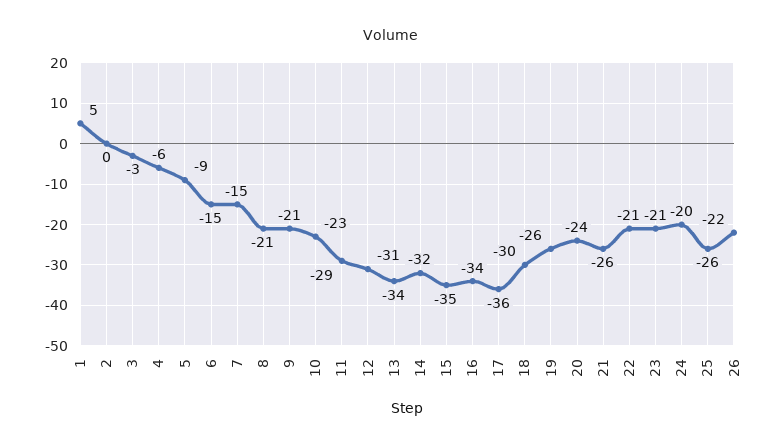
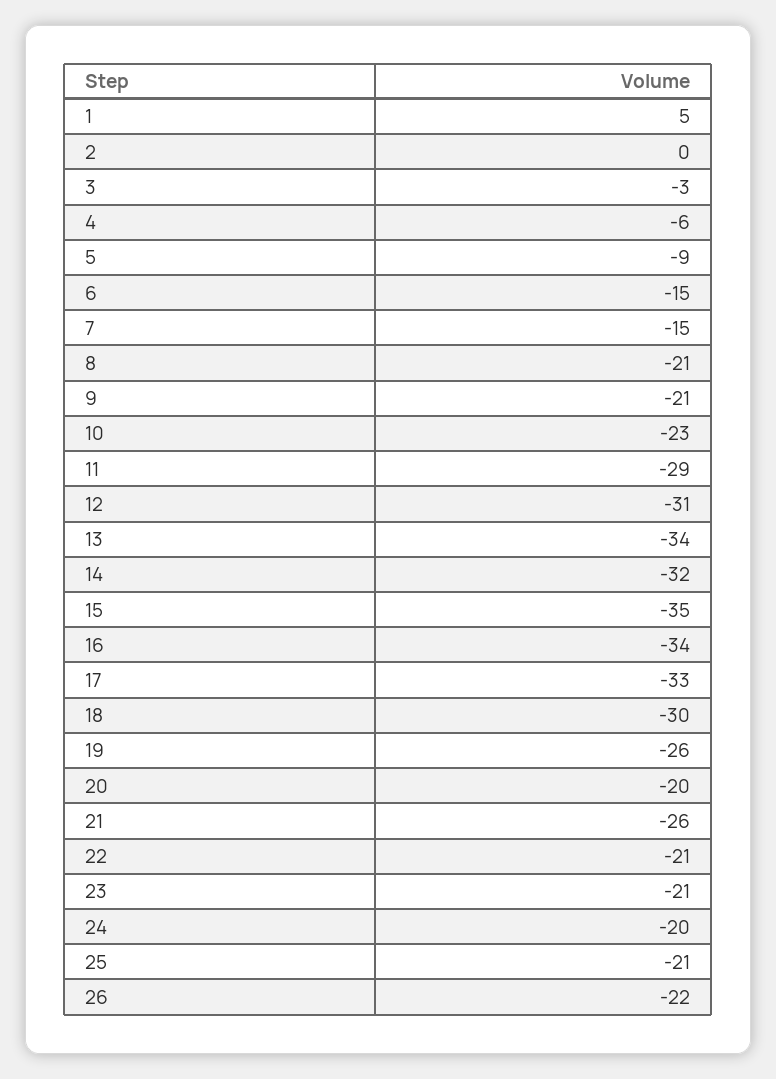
17: -36 -> -33
20: -24 -> -20
25: -26 -> -21

